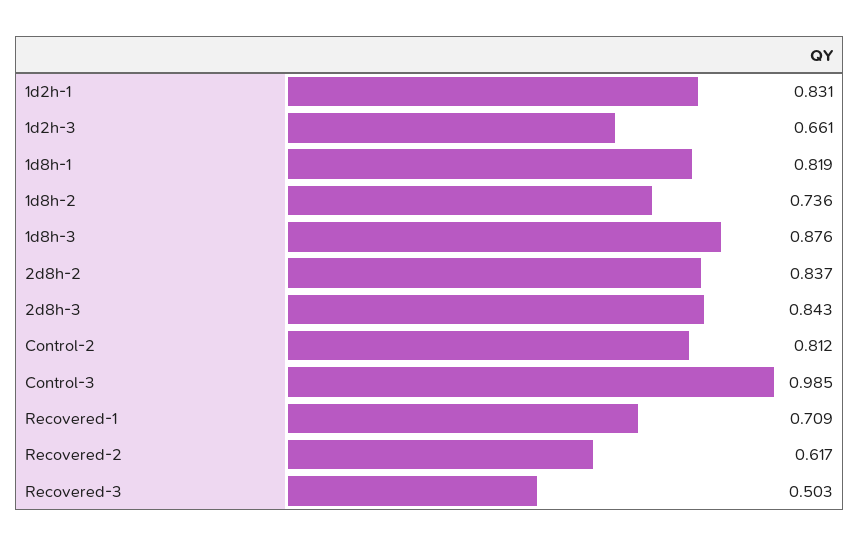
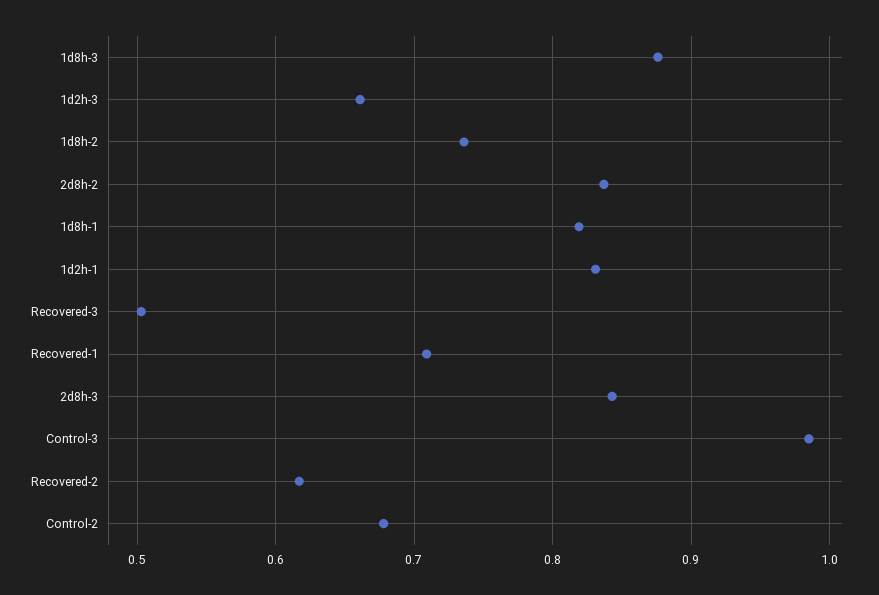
Control-2: 0.812 -> 0.68

